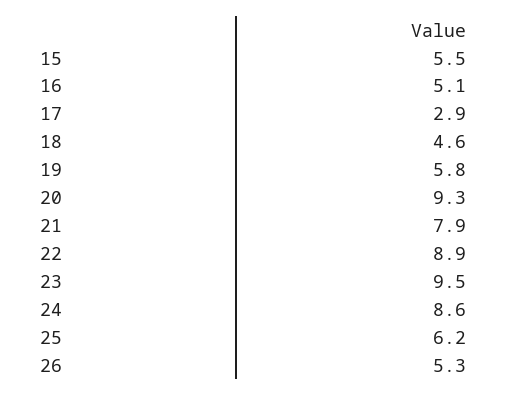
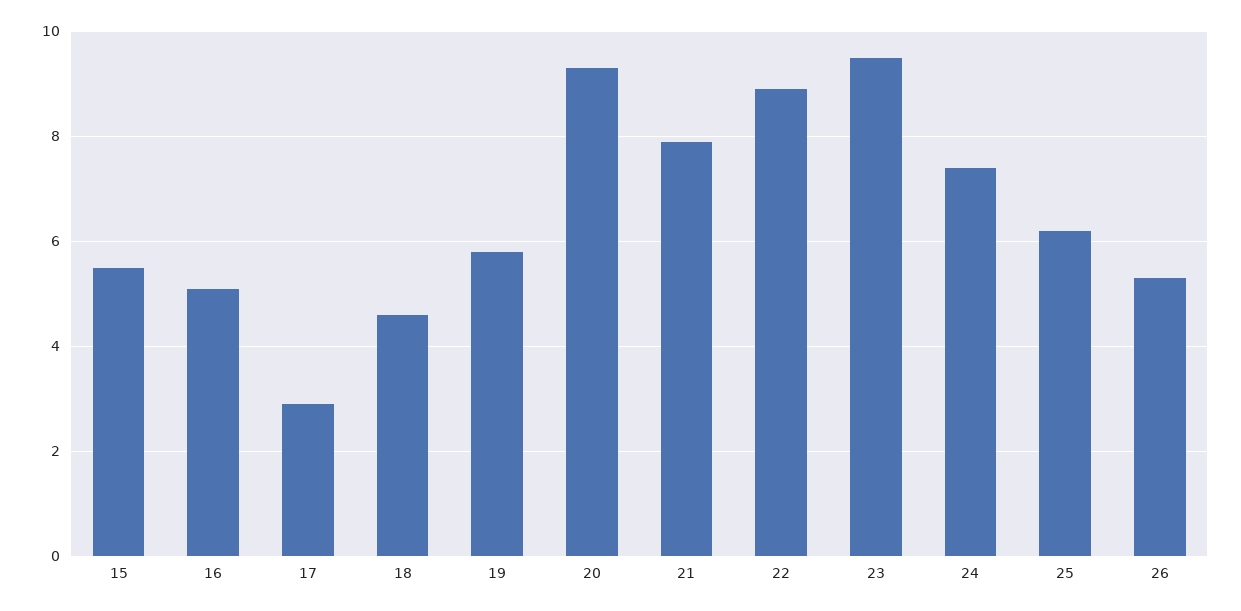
24: 8.6 -> 7.5

